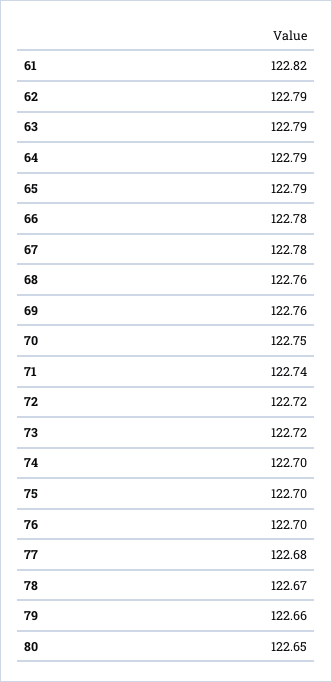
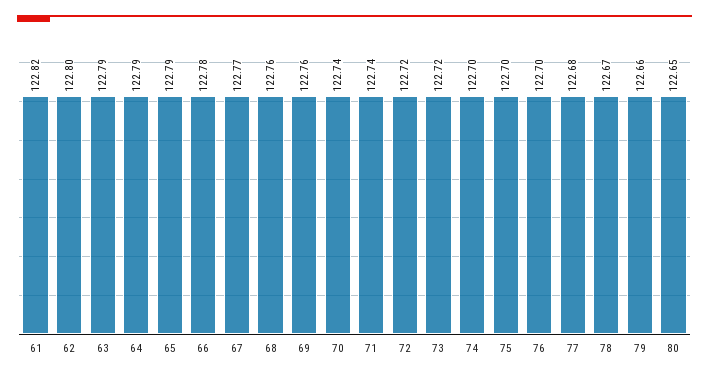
62: 122.79 -> 122.8
67: 122.78 -> 122.77
70: 122.75 -> 122.74

